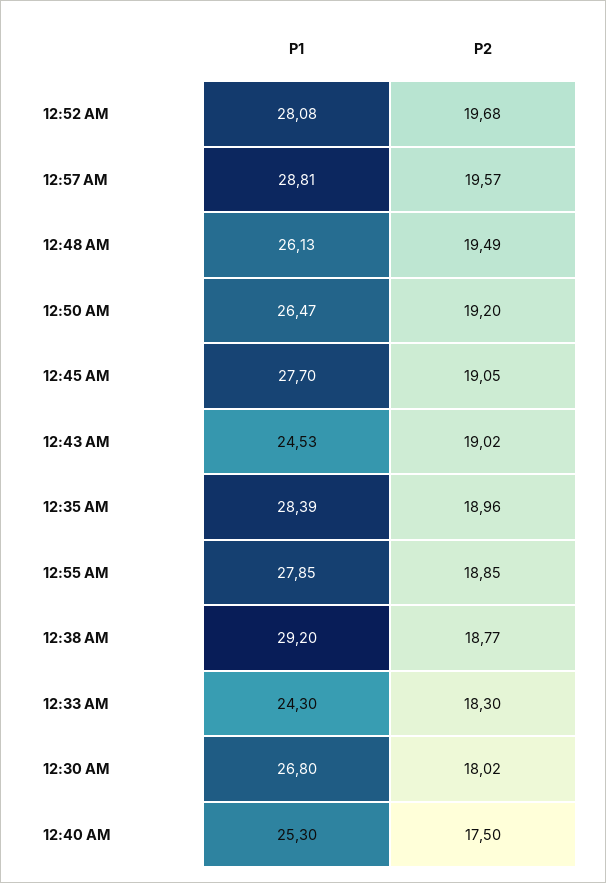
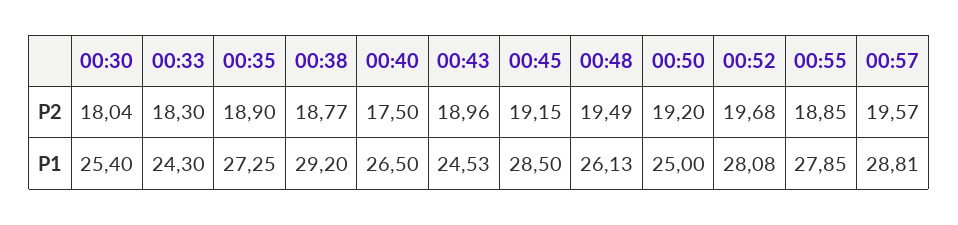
P1, 12:50 AM: 26.47 -> 25
P1, 12:45 AM: 27.7 -> 28.5
P2, 12:45 AM: 19.05 -> 19.15
P2, 12:43 AM: 19.02 -> 18.96
P1, 12:35 AM: 28.39 -> 27.25
P2, 12:35 AM: 18.96 -> 18.9
P1, 12:30 AM: 26.8 -> 25.4
P2, 12:30 AM: 18.02 -> 18.04
P1, 12:40 AM: 25.3 -> 26.5

